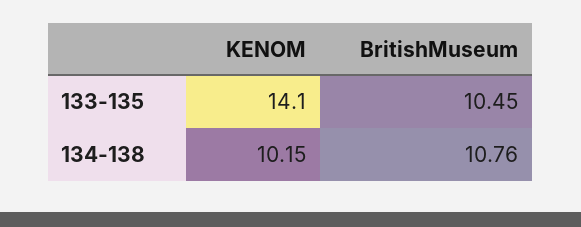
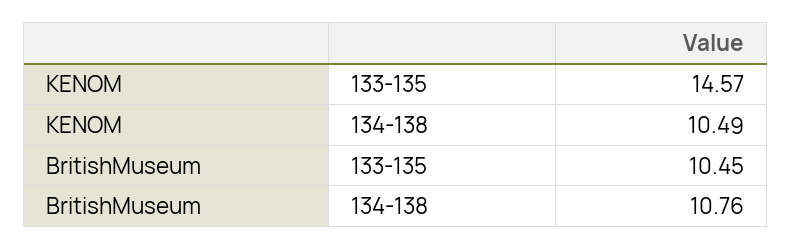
KENOM, 133-135: 14.1 -> 14.57
KENOM, 134-138: 10.15 -> 10.49

